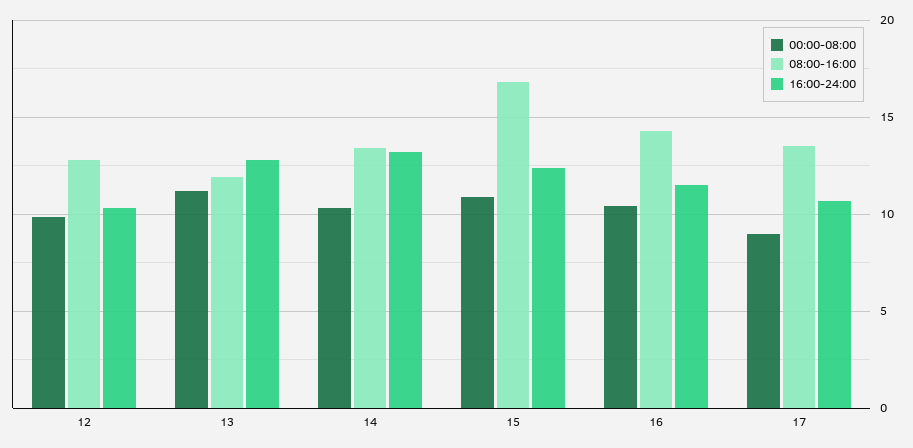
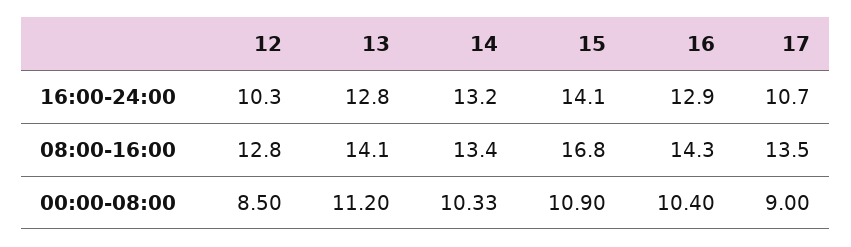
00:00-08:00, 12: 10 -> 8.5
08:00-16:00, 13: 12 -> 14.1
16:00-24:00, 15: 12.5 -> 14.1
16:00-24:00, 16: 11.5 -> 12.9

